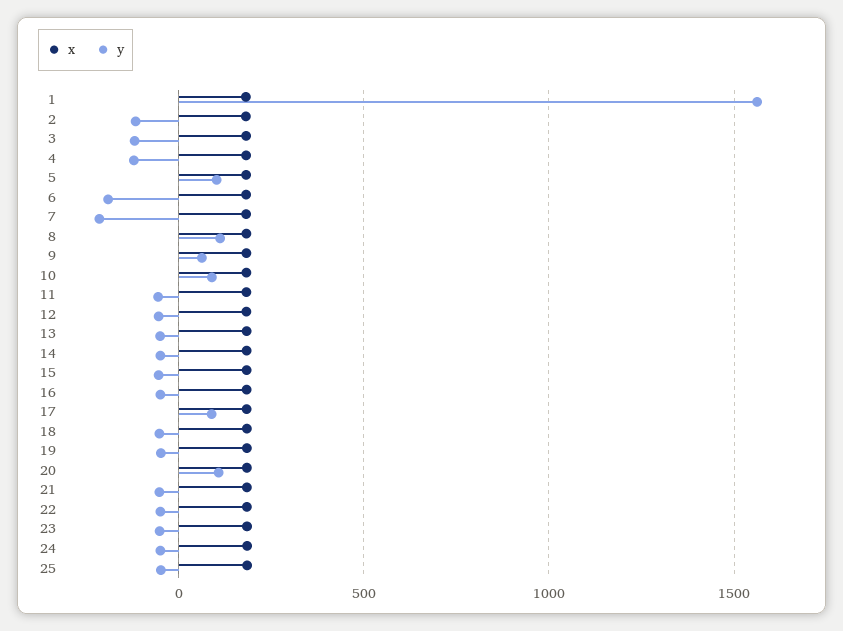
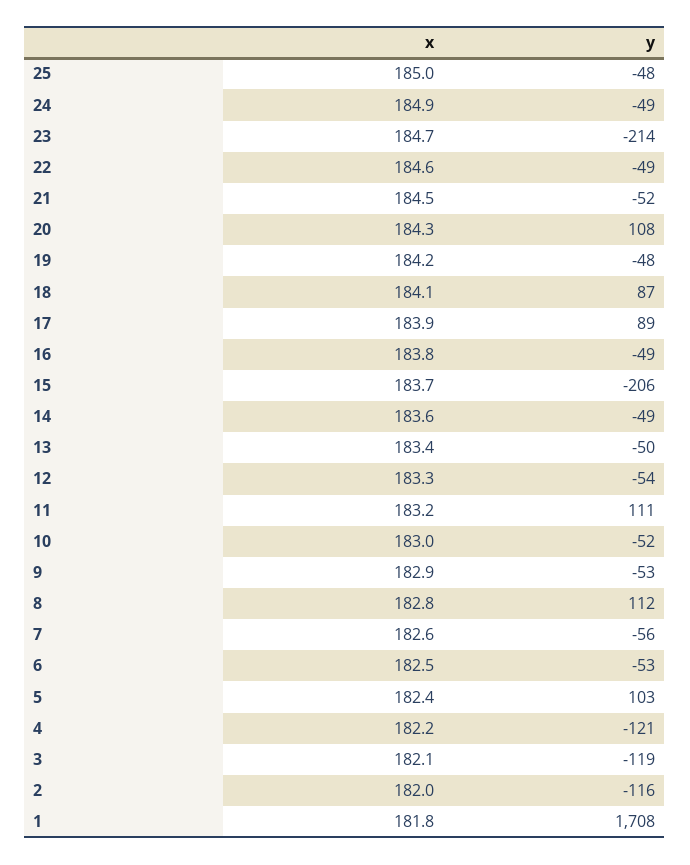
y, 1: 1550 -> 1708
y, 6: -200 -> -53
y, 7: -200 -> -56
y, 9: 50 -> -53
y, 10: 100 -> -52
y, 11: -50 -> 111
y, 15: -50 -> -206
y, 18: -50 -> 87
y, 23: -50 -> -214

